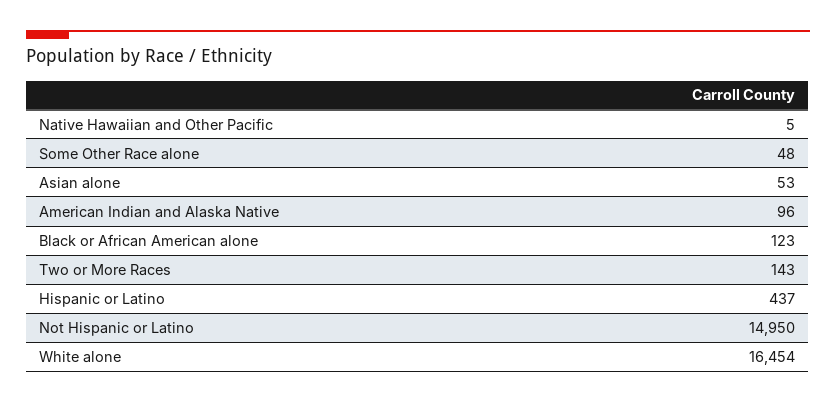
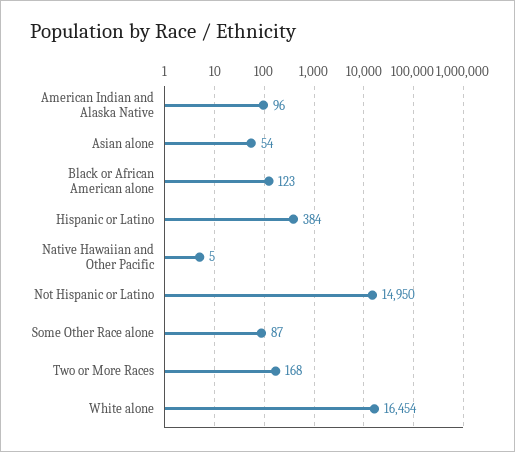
Some Other Race alone: 48 -> 87
Asian alone: 53 -> 54
Two or More Races: 143 -> 168
Hispanic or Latino: 437 -> 384

